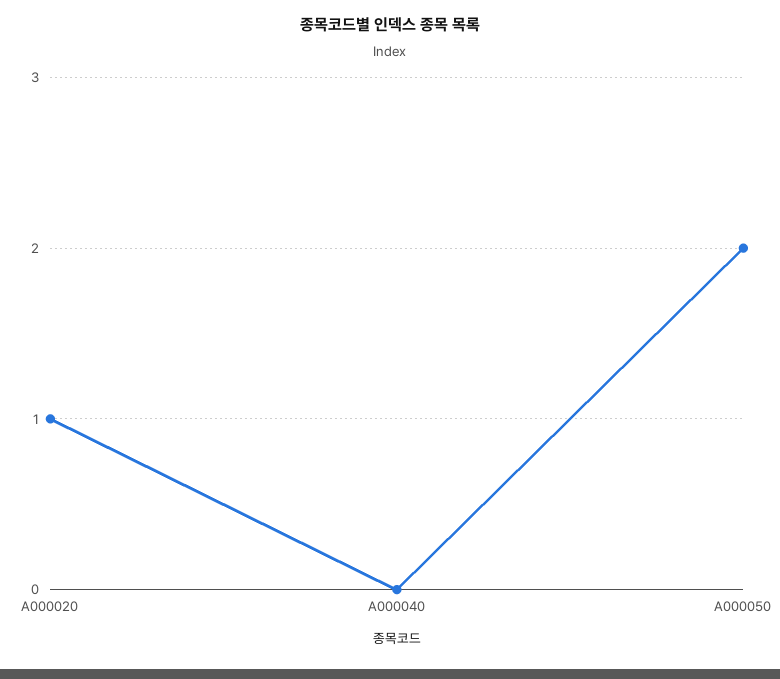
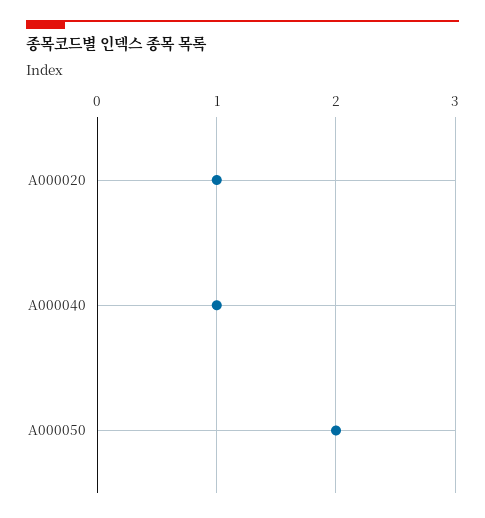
A000040: 0 -> 1

